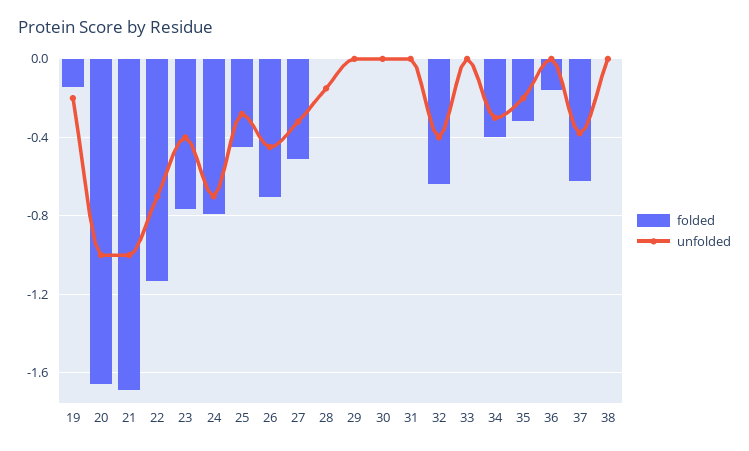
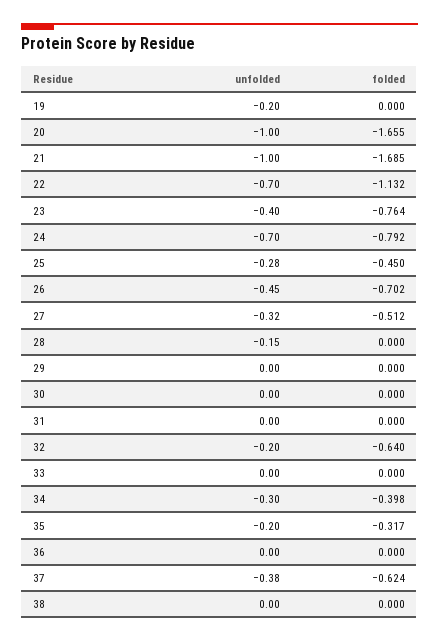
folded, 19: -0.15 -> 0
unfolded, 32: -0.4 -> -0.2
folded, 36: -0.15 -> 0

